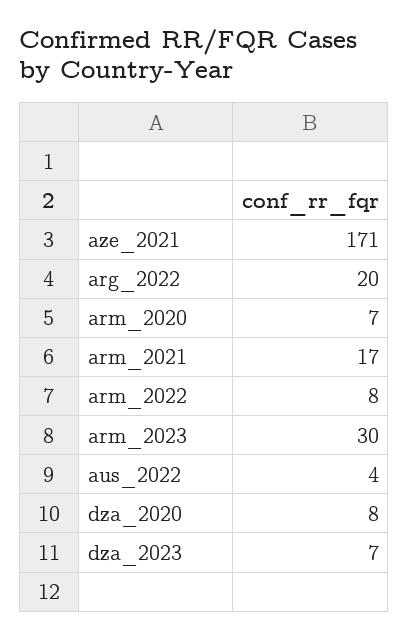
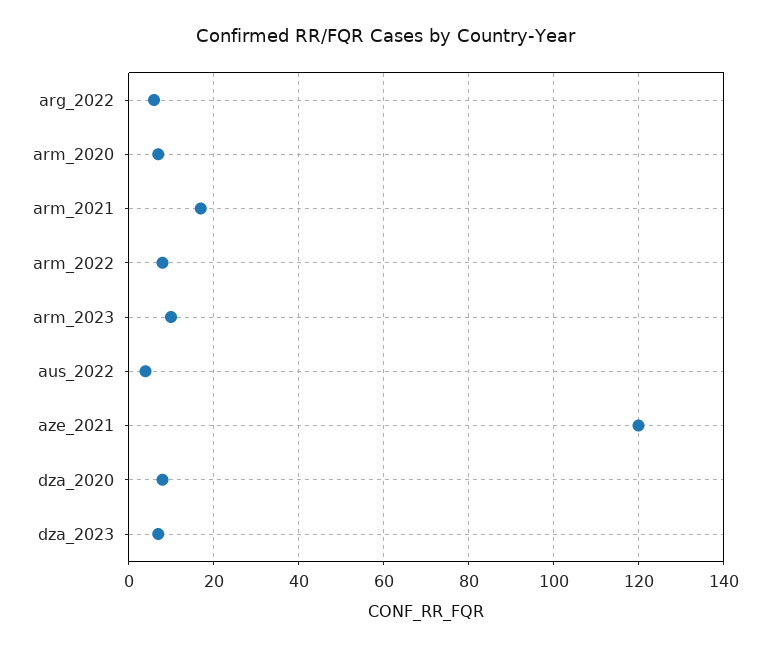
aze_2021: 171 -> 120
arg_2022: 20 -> 5
arm_2023: 30 -> 10

